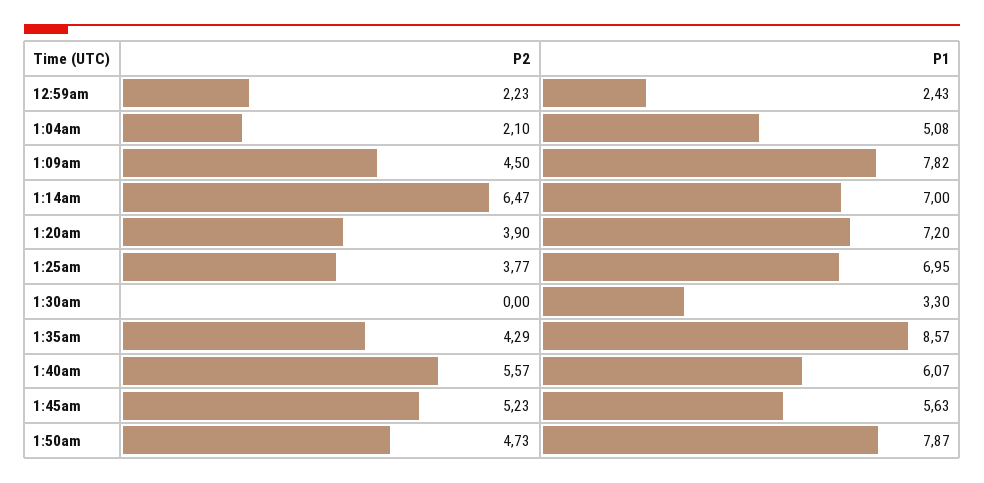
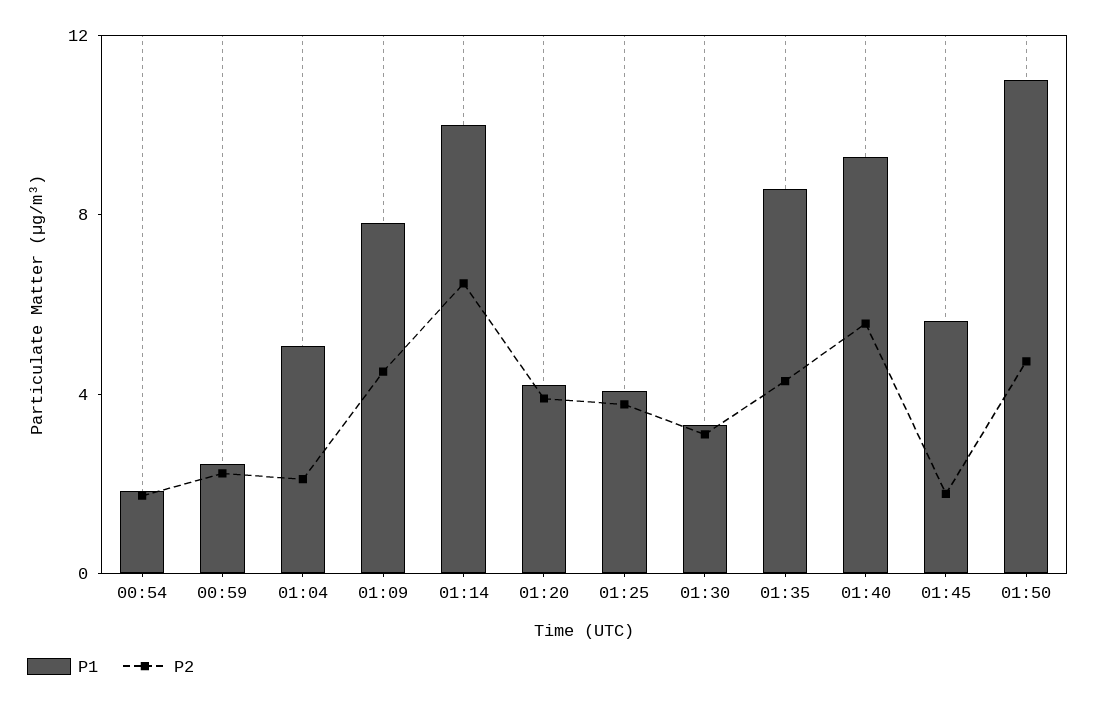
P1, 1:14am: 7 -> 10
P1, 1:20am: 7.2 -> 4
P1, 1:25am: 6.95 -> 4
P2, 1:30am: 0 -> 3
P1, 1:40am: 6.07 -> 9
P2, 1:45am: 5.23 -> 2
P1, 1:50am: 7.87 -> 11
P1, 00:54: none -> 2
P2, 00:54: none -> 2

